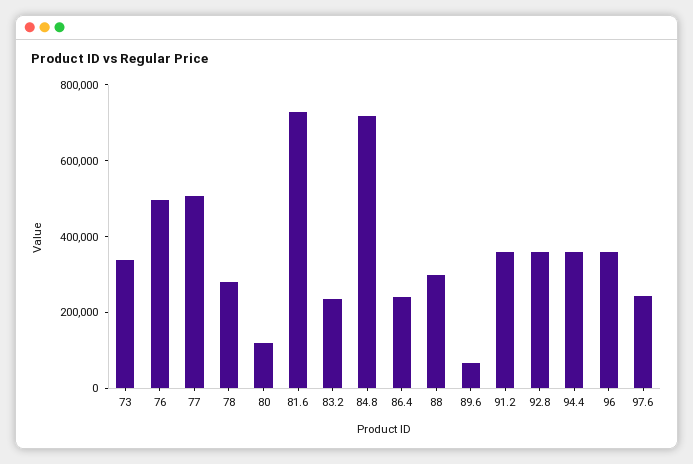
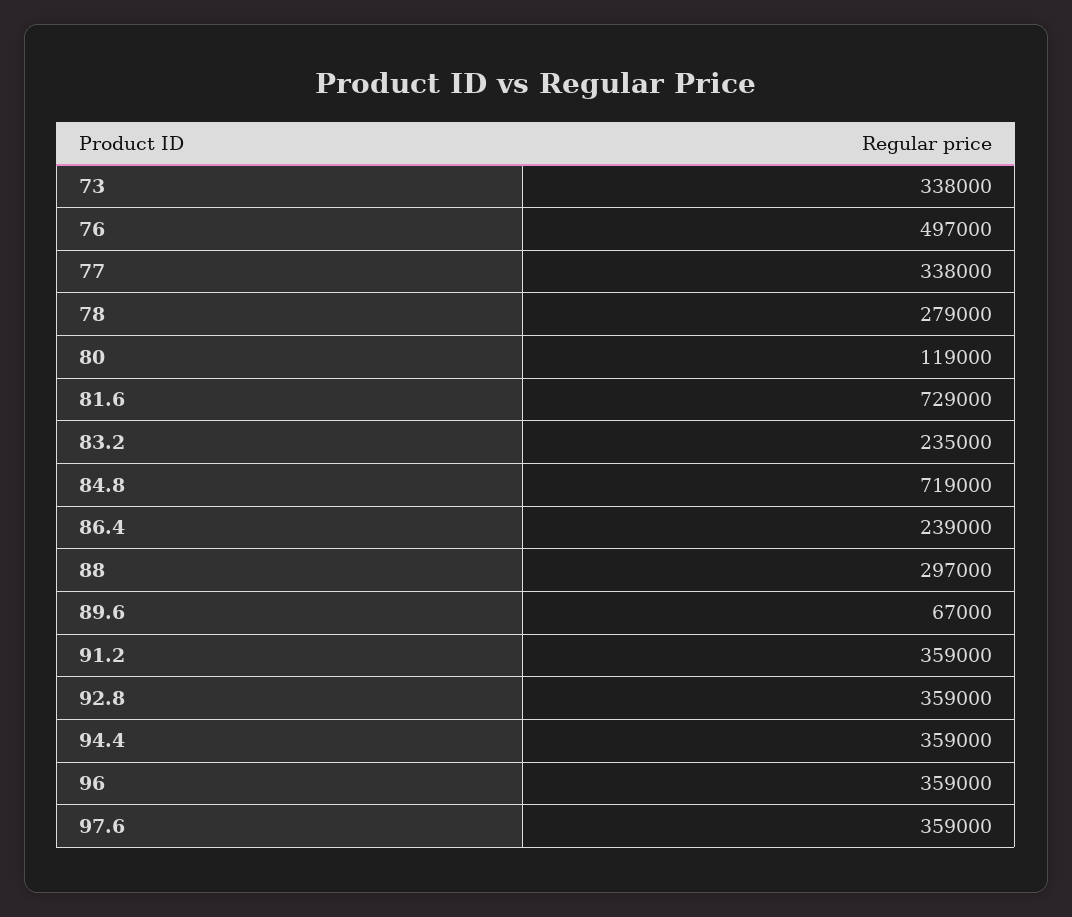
77: 500000 -> 338000
97.6: 250000 -> 359000

